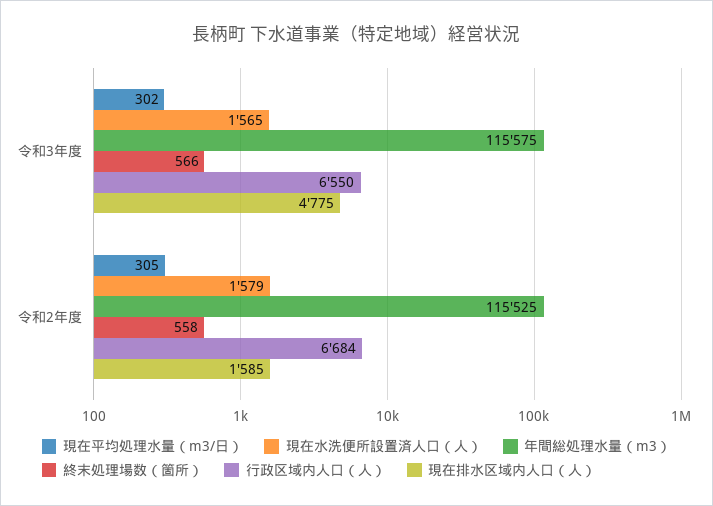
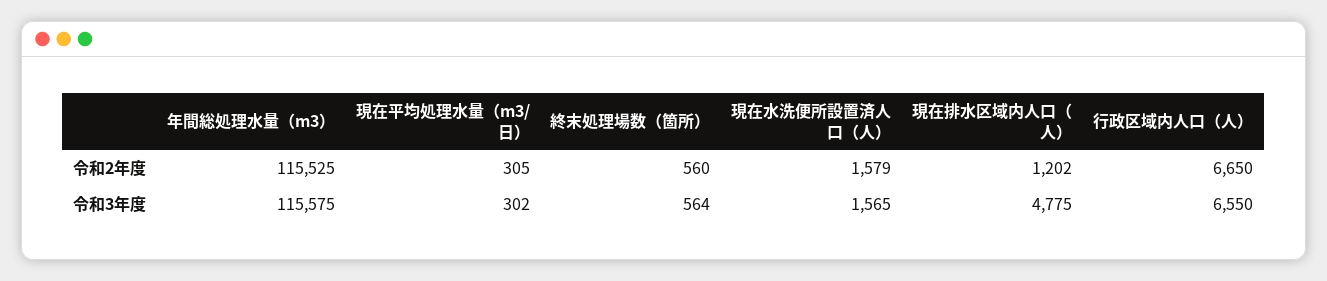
終末処理場数（箇所）, 令和3年度: 566 -> 564
終末処理場数（箇所）, 令和2年度: 558 -> 560
行政区域内人口（人）, 令和2年度: 6684 -> 6650
現在排水区域内人口（人）, 令和2年度: 1585 -> 1202

